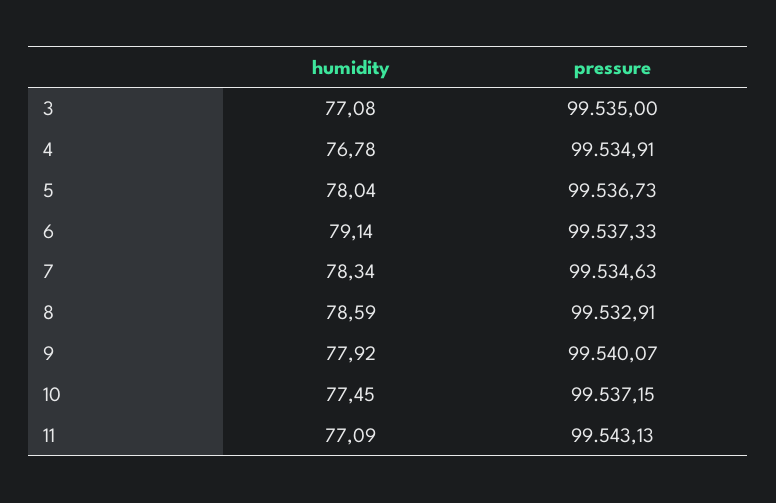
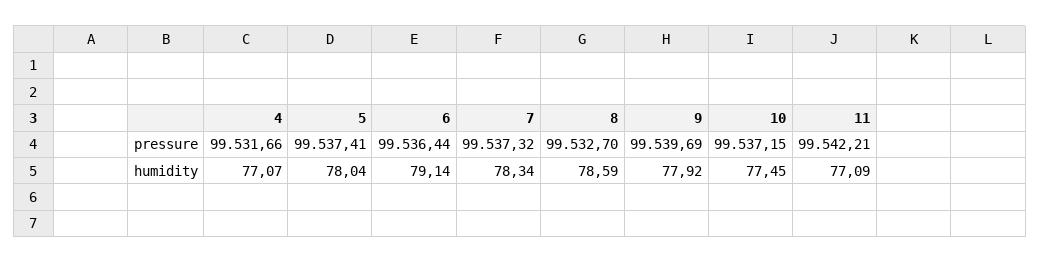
humidity, 3: 77.08 -> none
pressure, 3: 99535 -> none
humidity, 4: 76.78 -> 77.07
pressure, 4: 99534.91 -> 99531.66
pressure, 5: 99536.73 -> 99537.41
pressure, 6: 99537.33 -> 99536.44
pressure, 7: 99534.63 -> 99537.32
pressure, 8: 99532.91 -> 99532.7
pressure, 9: 99540.07 -> 99539.69
pressure, 11: 99543.13 -> 99542.21

